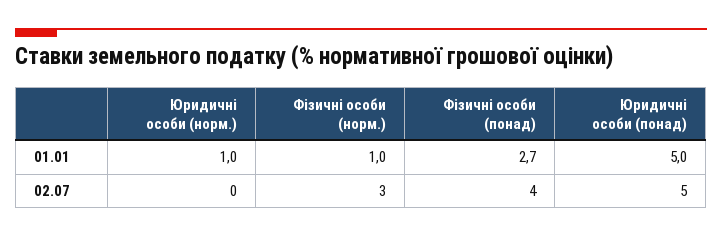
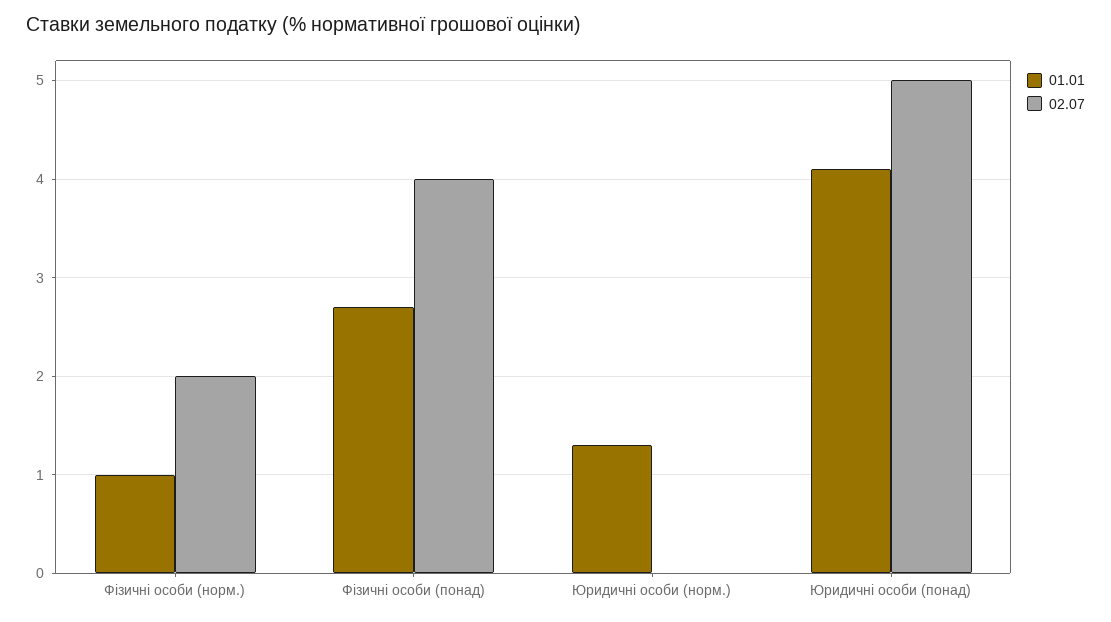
01.01, Юридичні особи (норм.): 1 -> 1.3
01.01, Юридичні особи (понад): 5 -> 4.1
02.07, Фізичні особи (норм.): 3 -> 2

